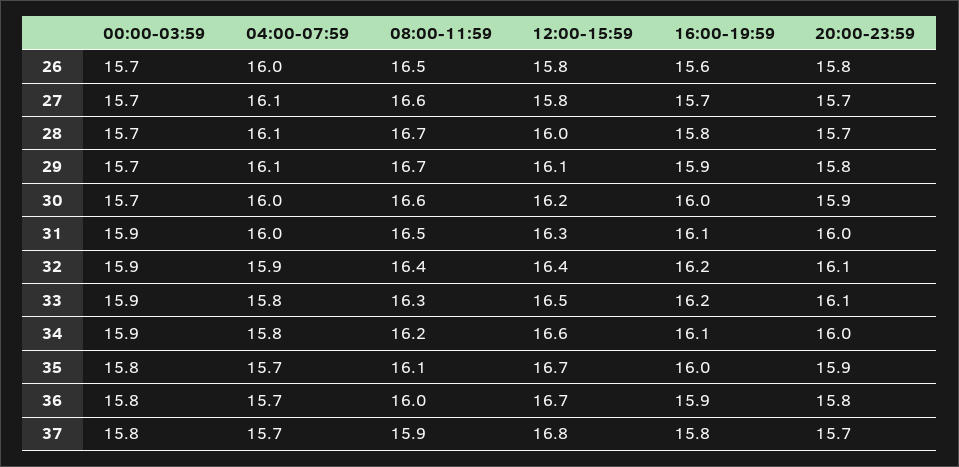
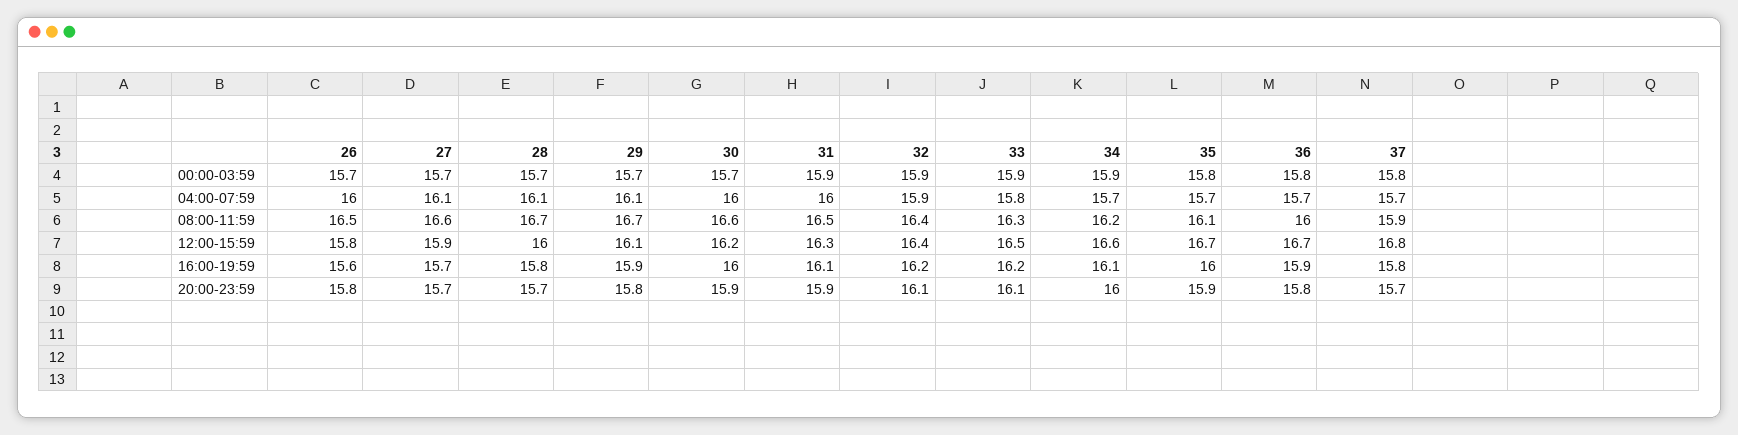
12:00-15:59, 27: 15.8 -> 15.9
20:00-23:59, 31: 16 -> 15.9
04:00-07:59, 34: 15.8 -> 15.7

